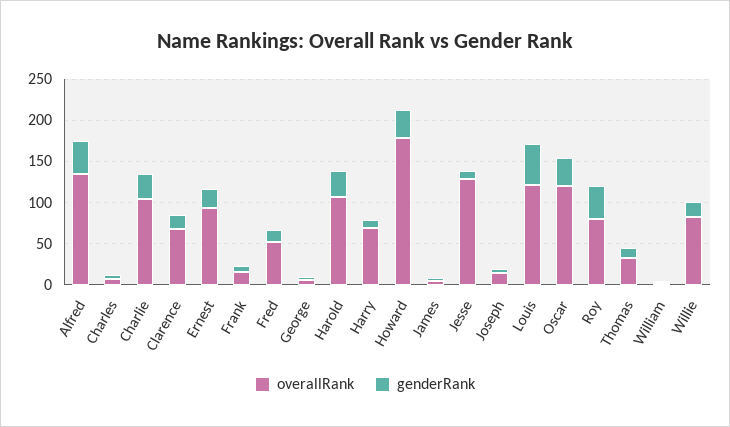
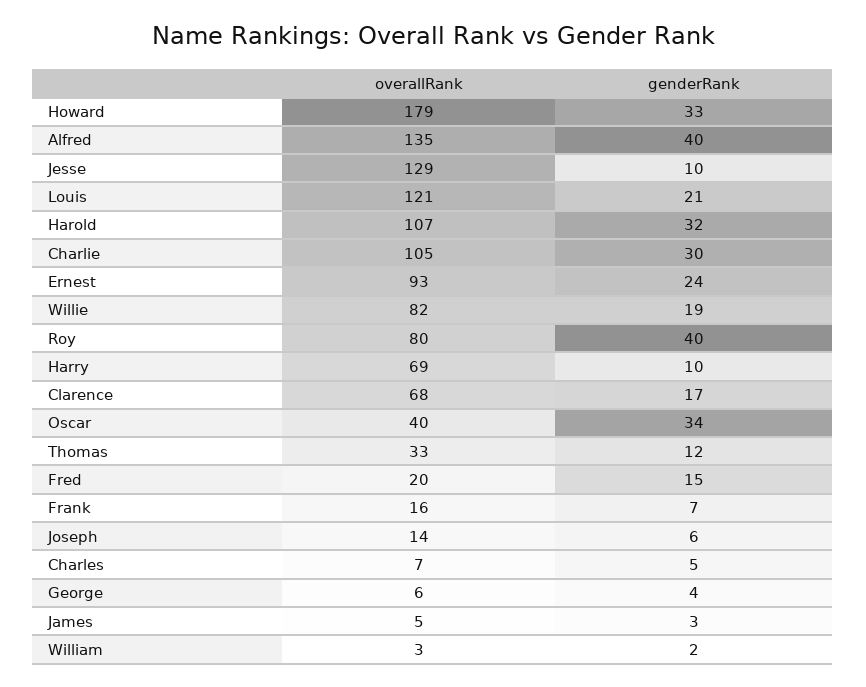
overallRank, Fred: 50 -> 20
genderRank, Louis: 50 -> 21
overallRank, Oscar: 120 -> 40

